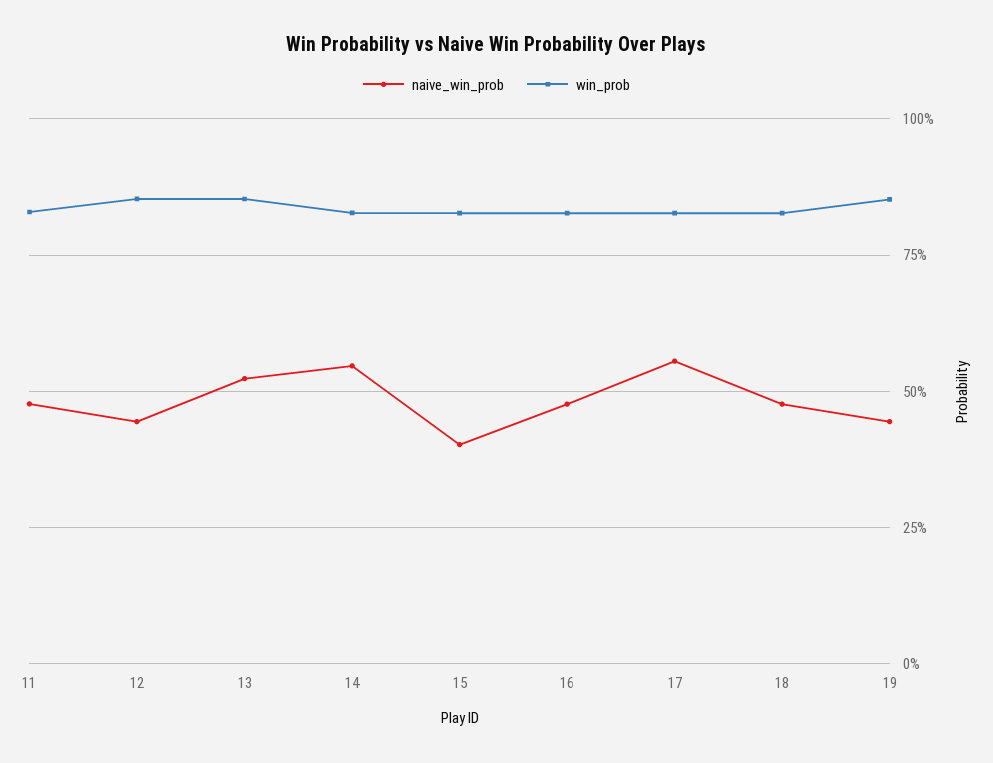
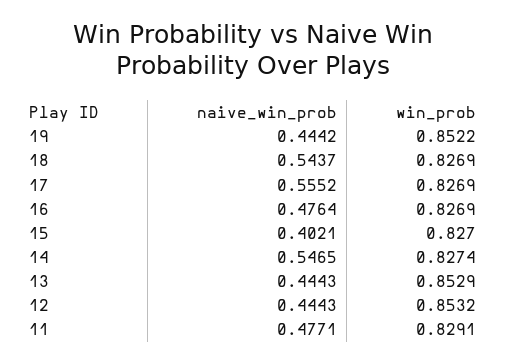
naive_win_prob, 13: 0.525 -> 0.4443
naive_win_prob, 18: 0.475 -> 0.5437

